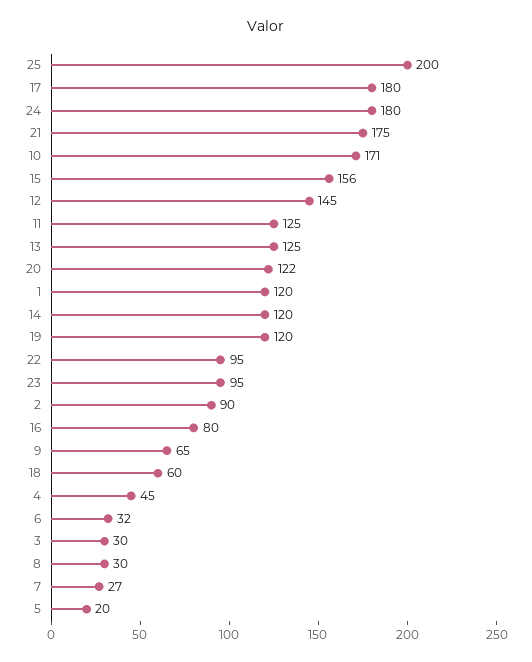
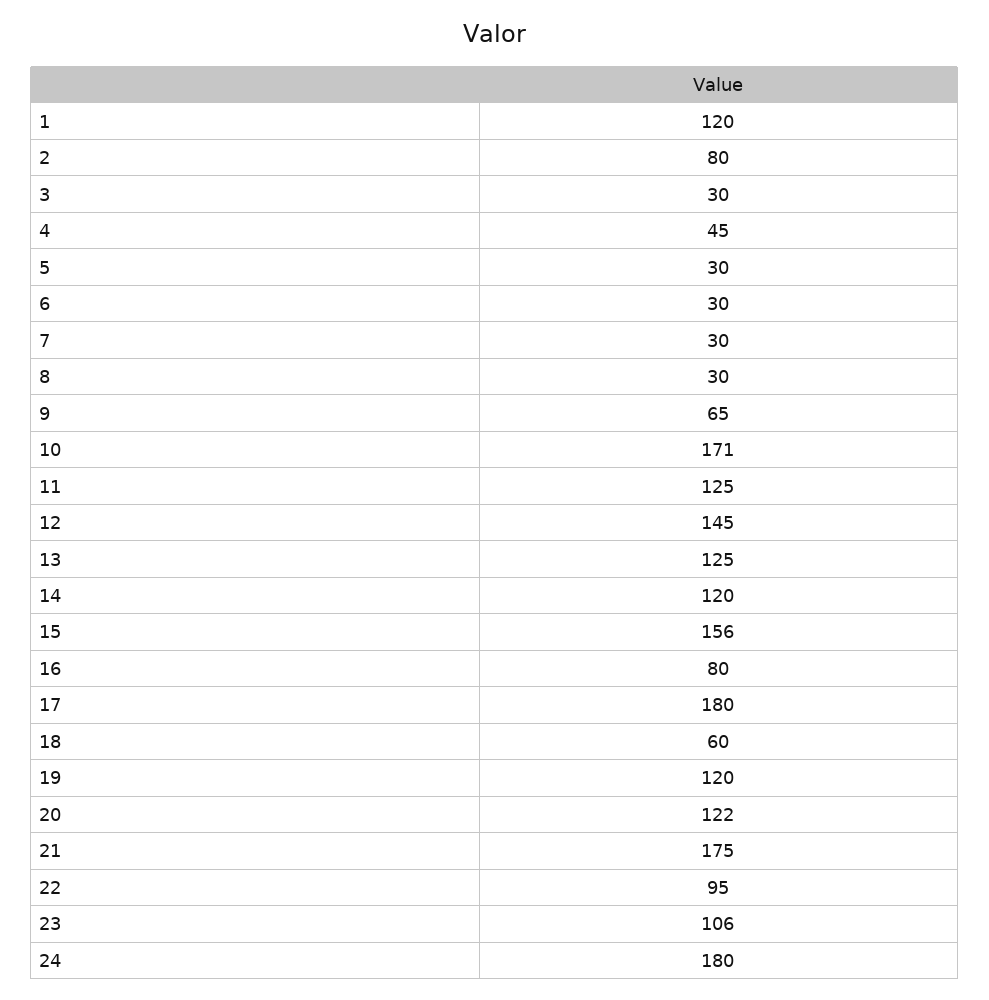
25: 200 -> none
23: 95 -> 106
2: 90 -> 80
6: 32 -> 30
7: 27 -> 30
5: 20 -> 30

